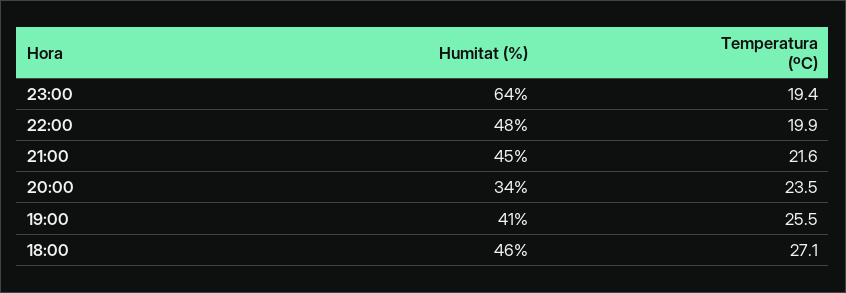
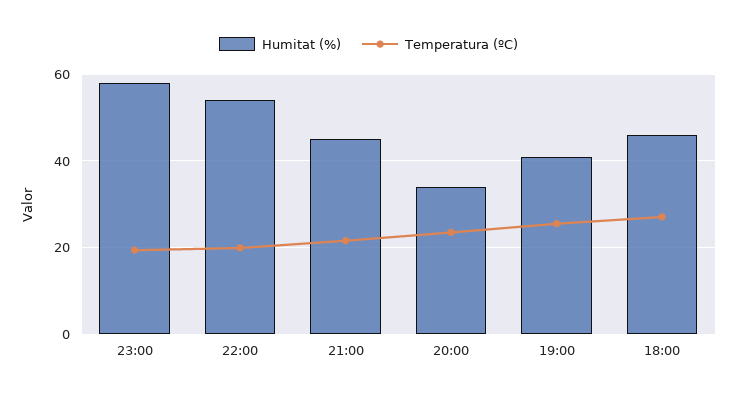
Humitat (%), 23:00: 64 -> 58
Humitat (%), 22:00: 48 -> 54

